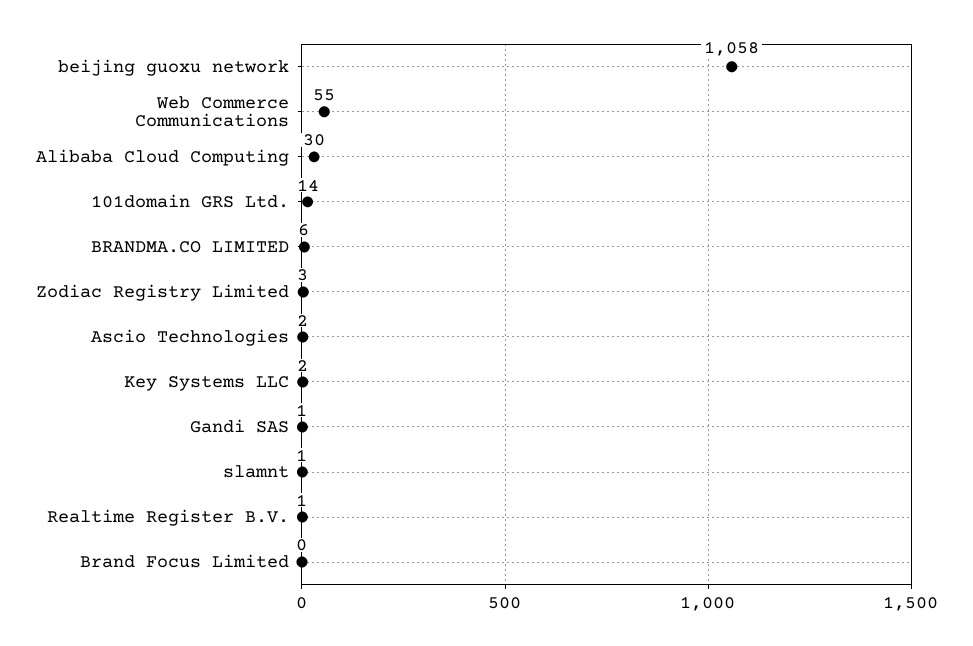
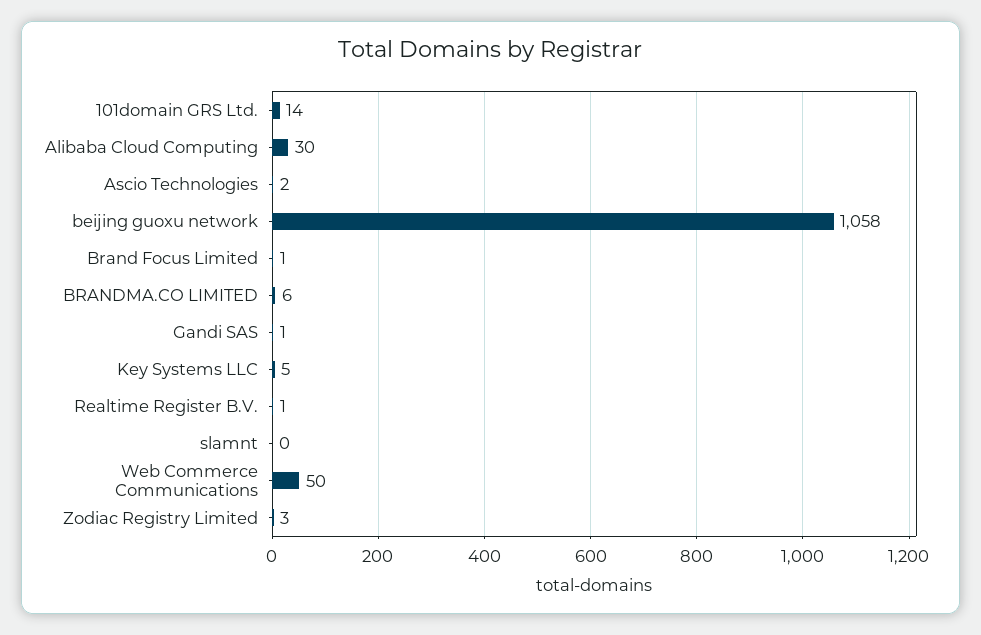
Web Commerce Communications: 55 -> 50
Key Systems LLC: 2 -> 5
slamnt: 1 -> 0
Brand Focus Limited: 0 -> 1

